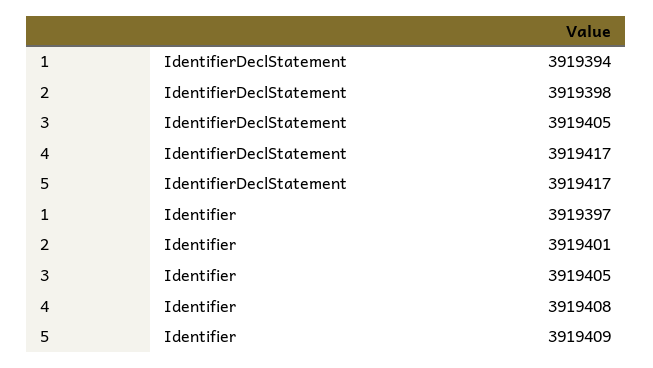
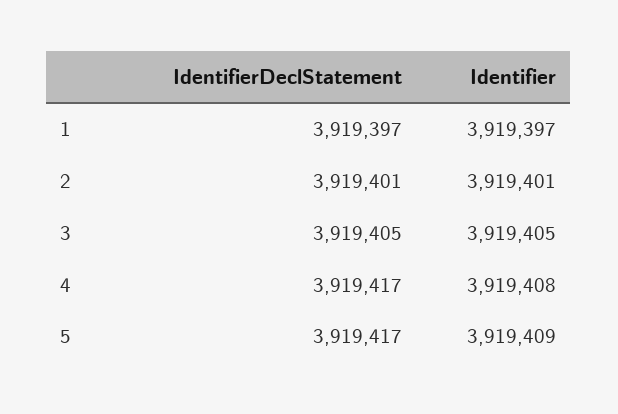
1, IdentifierDeclStatement: 3919394 -> 3919397
2, IdentifierDeclStatement: 3919398 -> 3919401

